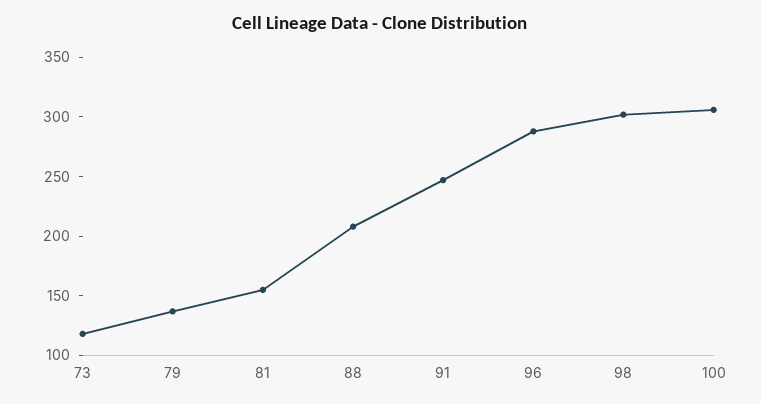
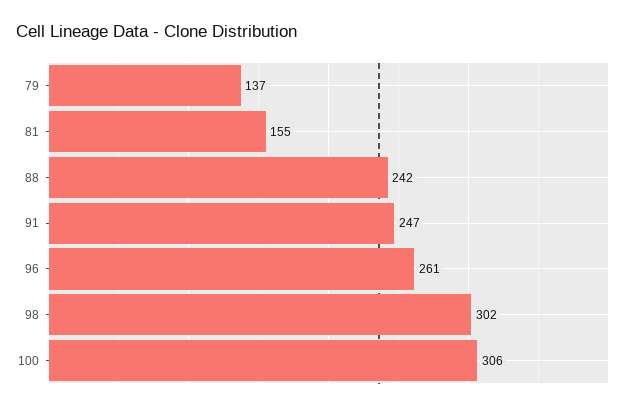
73: 120 -> none
88: 210 -> 242
96: 290 -> 261

